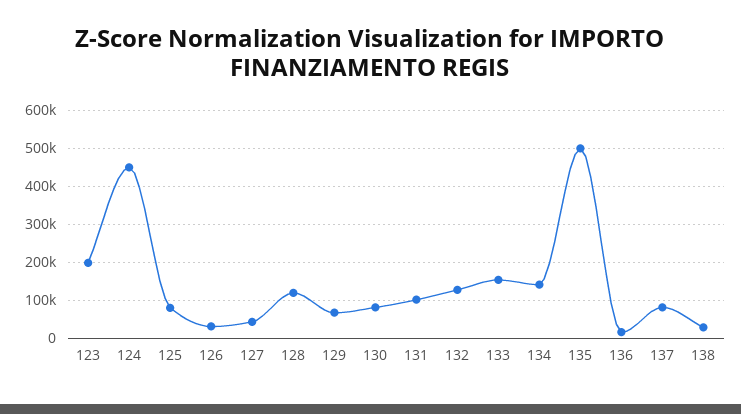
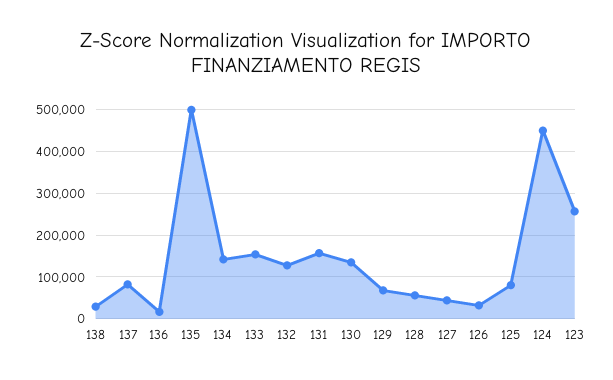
123: 200000 -> 260000
128: 120000 -> 60000
130: 80000 -> 140000
131: 100000 -> 160000

